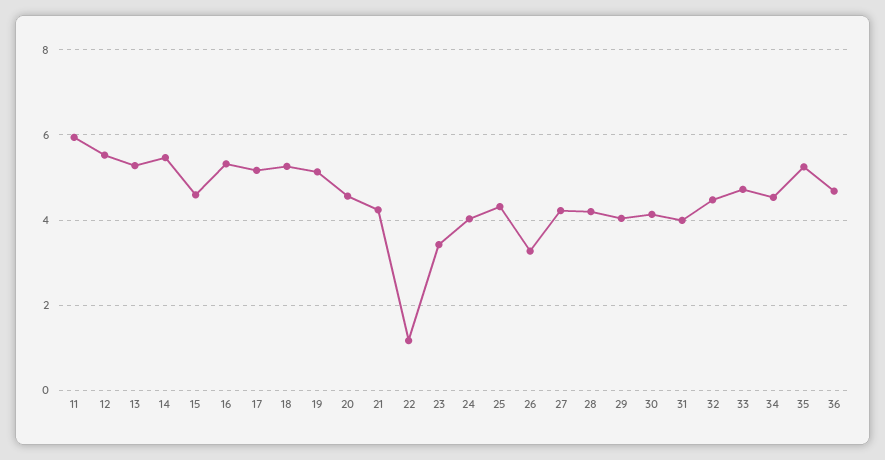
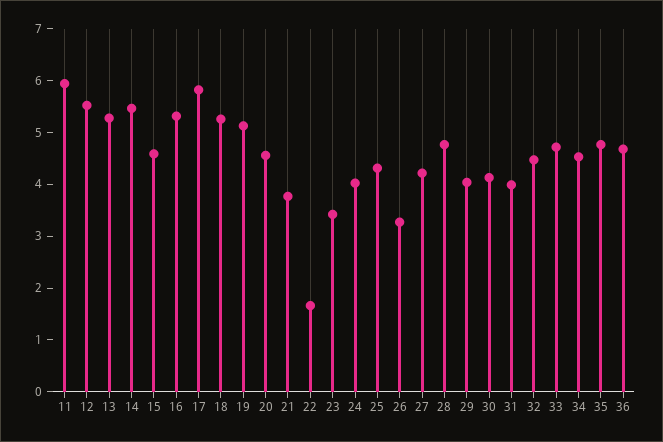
17: 5.2 -> 5.8
21: 4.2 -> 3.8
22: 1.2 -> 1.6
28: 4.2 -> 4.8
35: 5.2 -> 4.8

